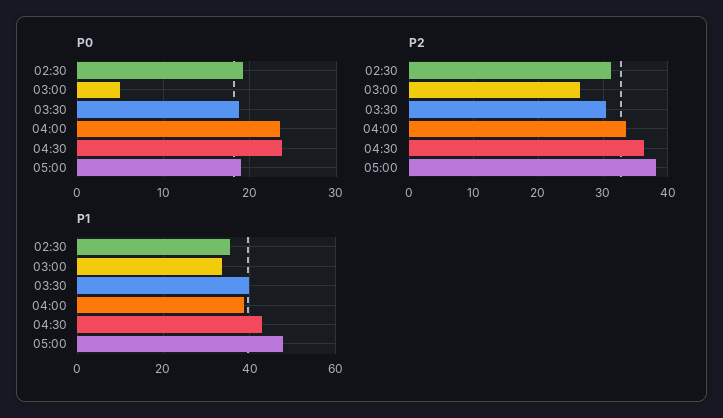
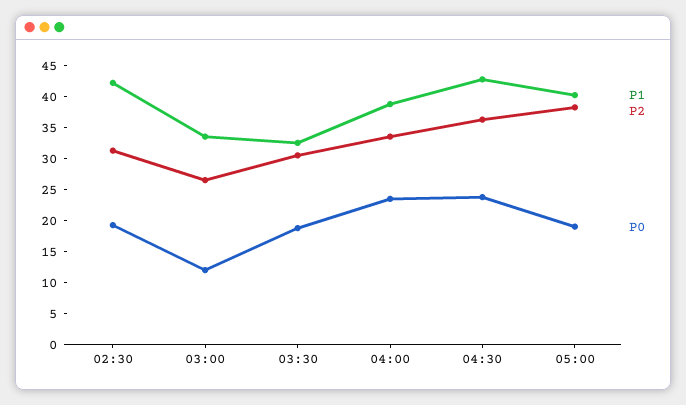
P0, 03:00: 5 -> 12.5
P1, 02:30: 36 -> 42.5
P1, 03:30: 40 -> 32.5
P1, 05:00: 48 -> 40

